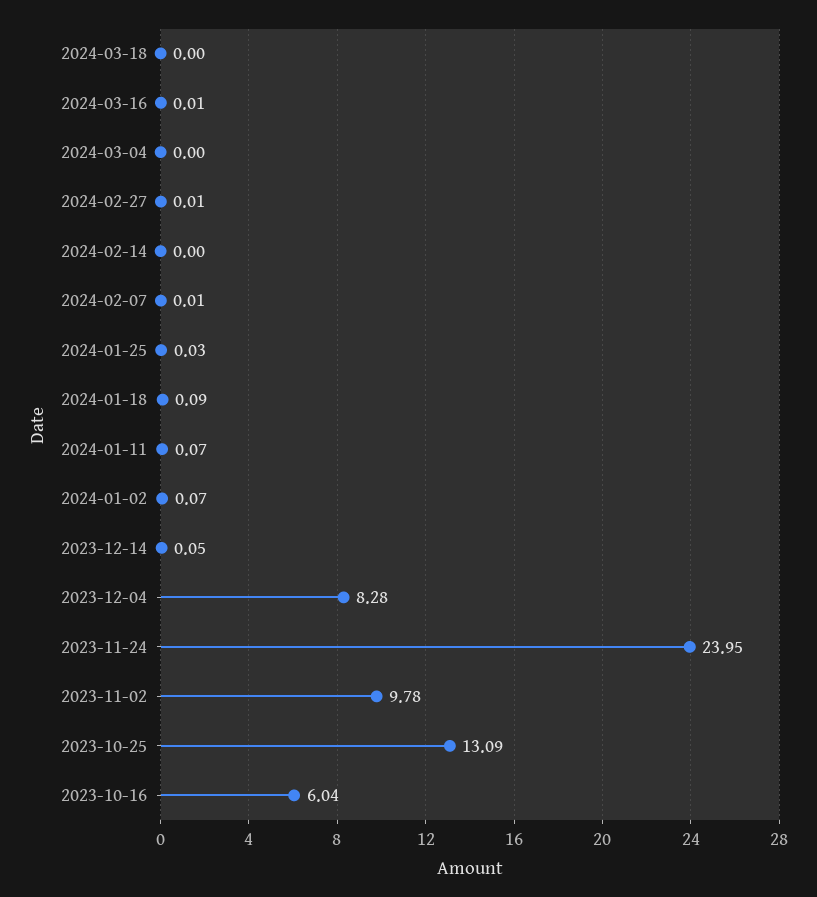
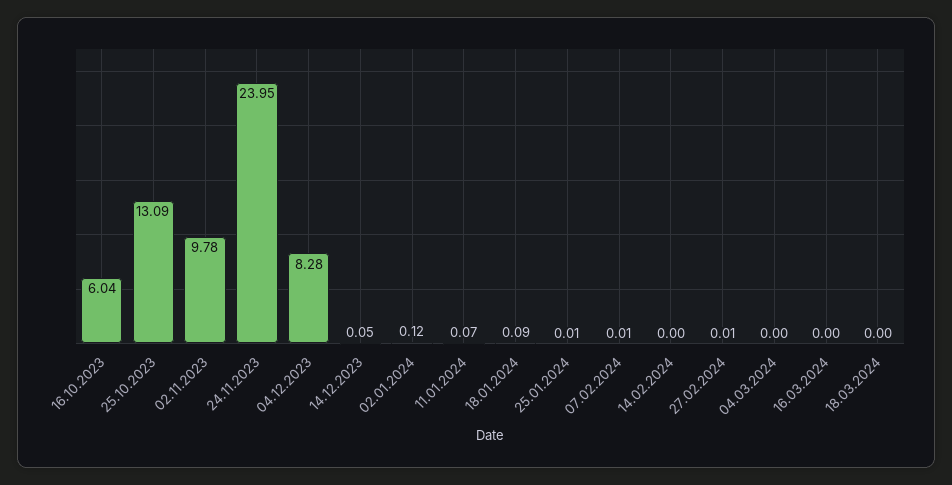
2024-03-16: 0.01 -> 0
2024-01-25: 0.03 -> 0.01
2024-01-02: 0.07 -> 0.12

